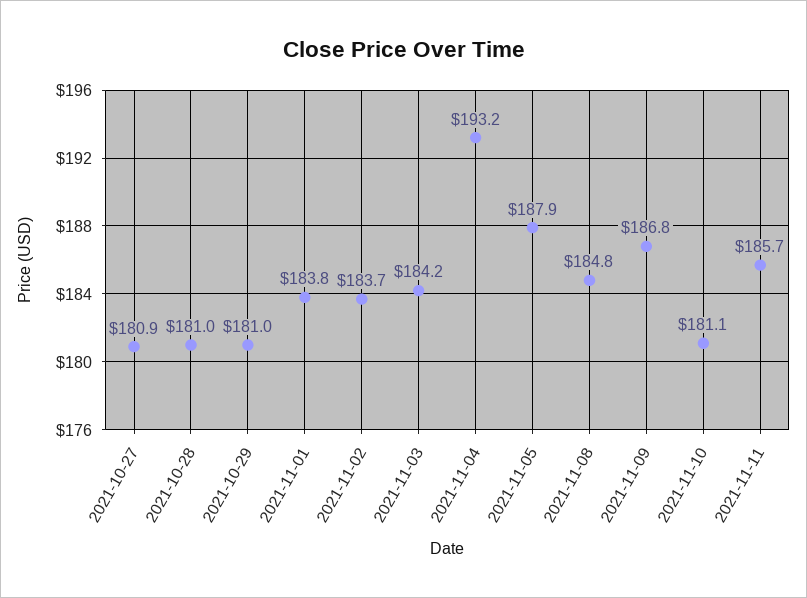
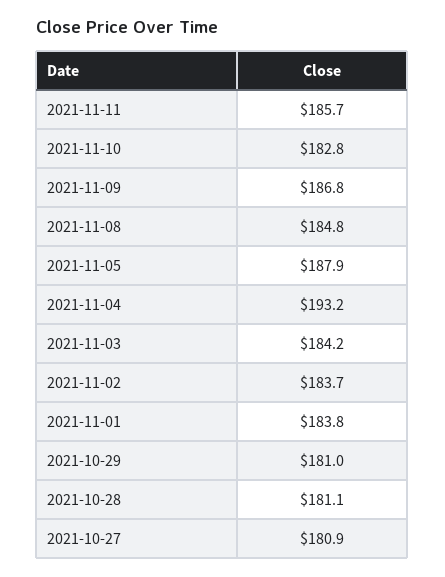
2021-10-28: 181 -> 181.1
2021-11-10: 181.1 -> 182.8

